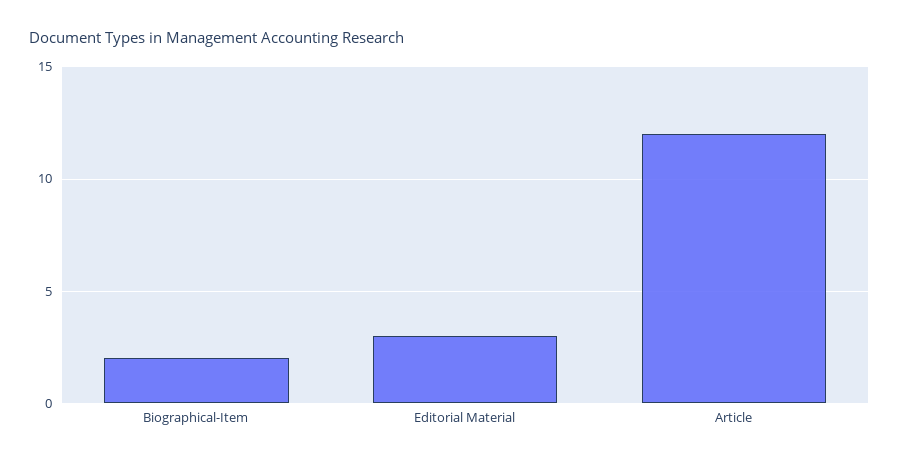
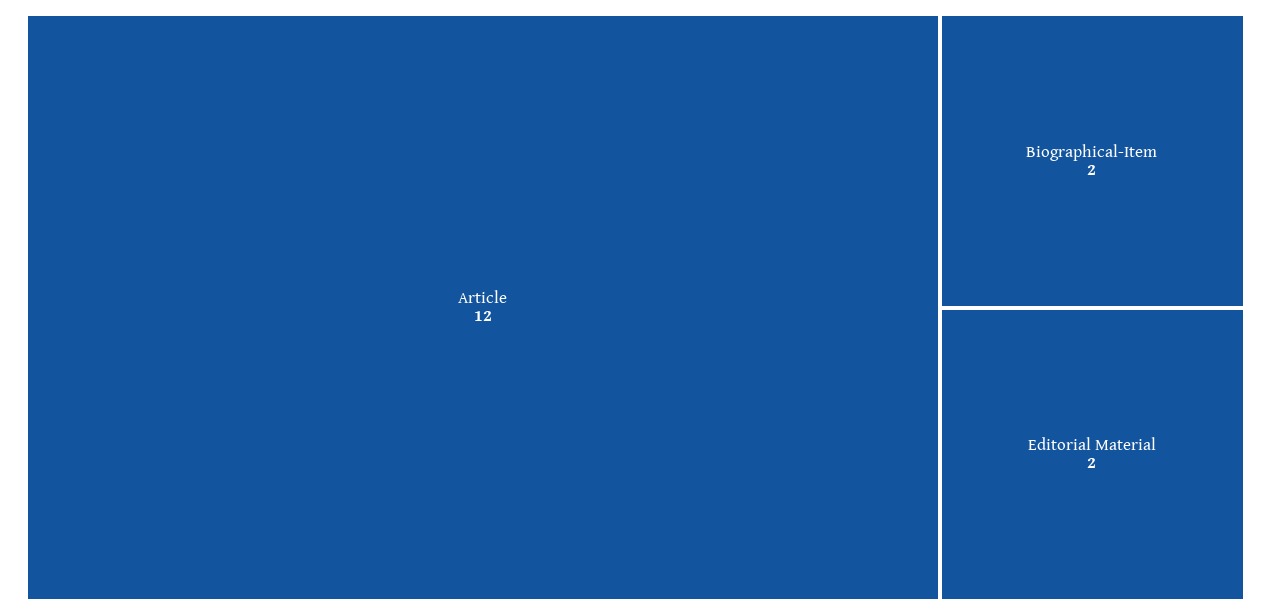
Editorial Material: 3 -> 2

